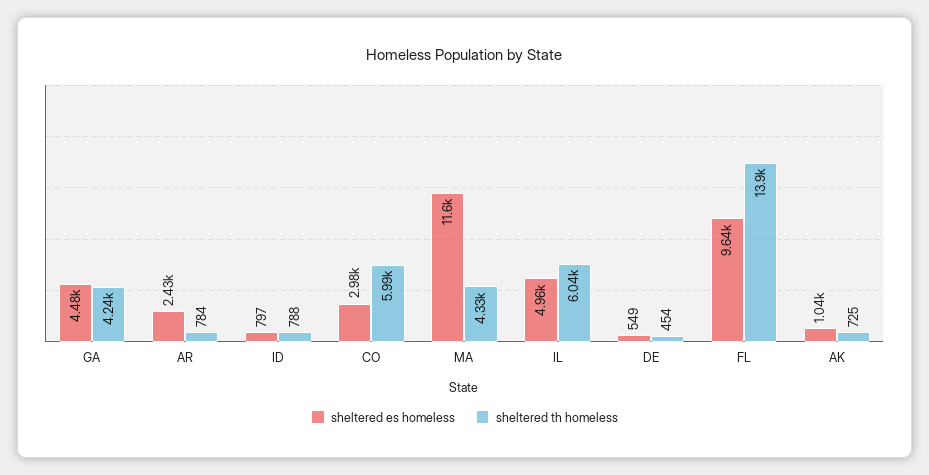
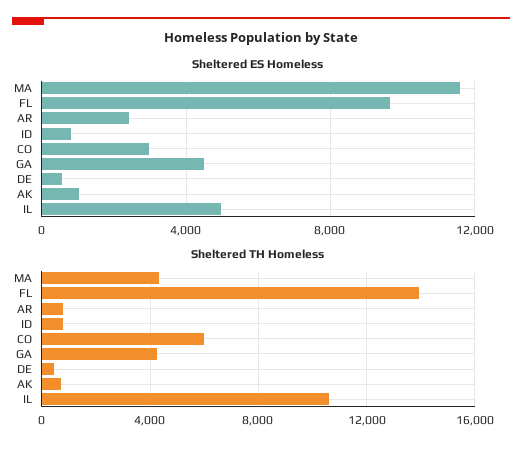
sheltered th homeless, IL: 6040 -> 10500

